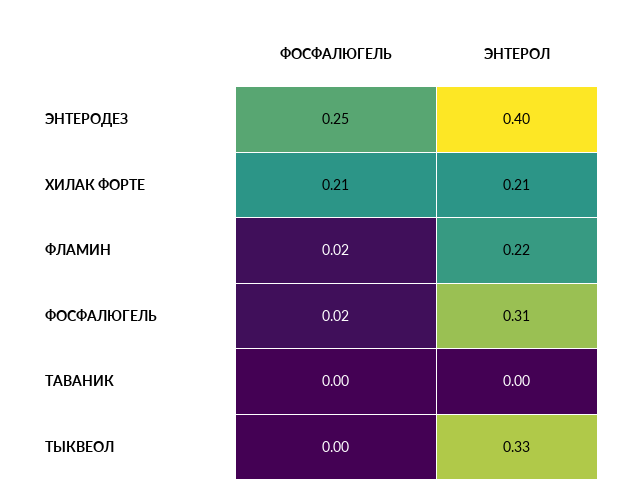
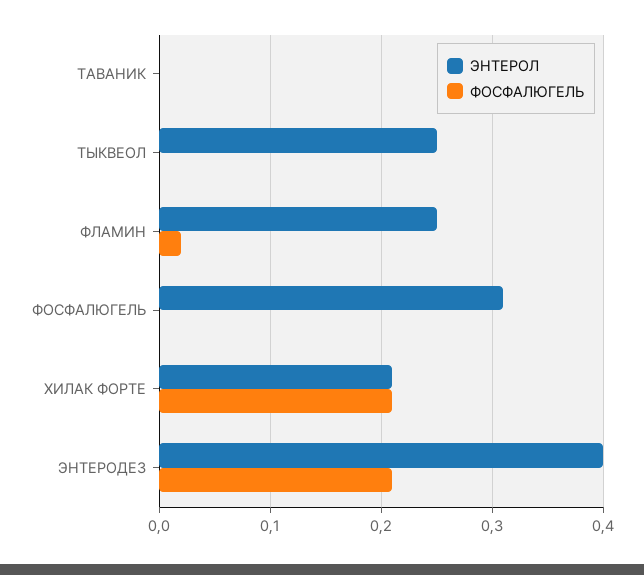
ФОСФАЛЮГЕЛЬ, ЭНТЕРОДЕЗ: 0.25 -> 0.21
ЭНТЕРОЛ, ФЛАМИН: 0.22 -> 0.25
ФОСФАЛЮГЕЛЬ, ФОСФАЛЮГЕЛЬ: 0.02 -> 0
ЭНТЕРОЛ, ТЫКВЕОЛ: 0.33 -> 0.25

